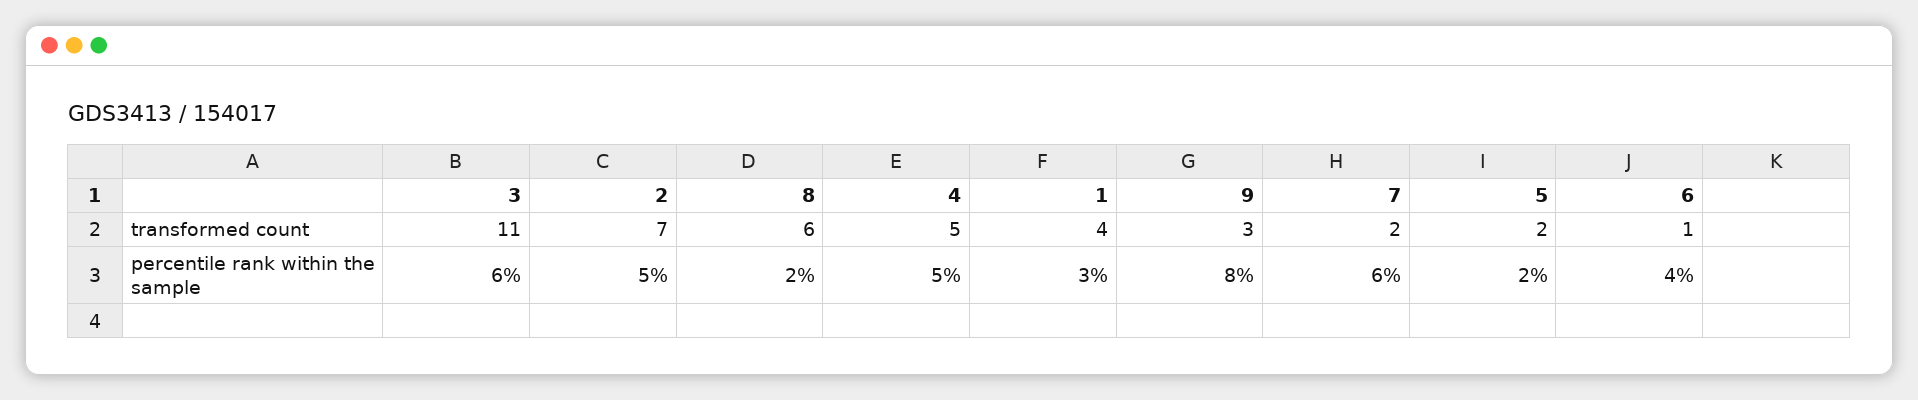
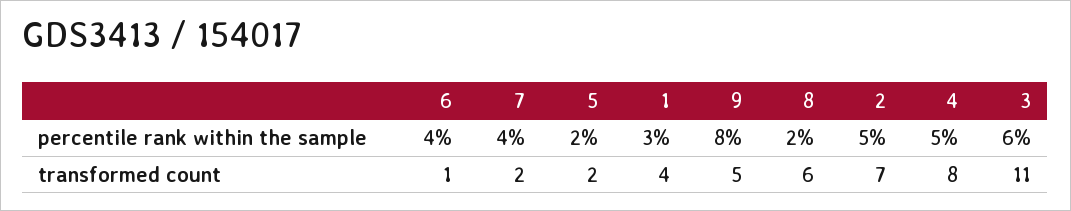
4, transformed count: 5 -> 8
9, transformed count: 3 -> 5
7, percentile rank within the sample: 6 -> 4

